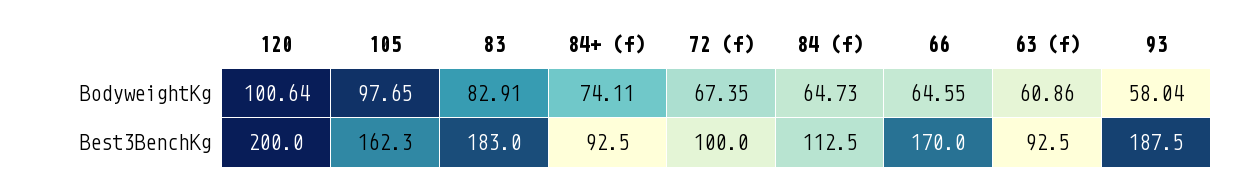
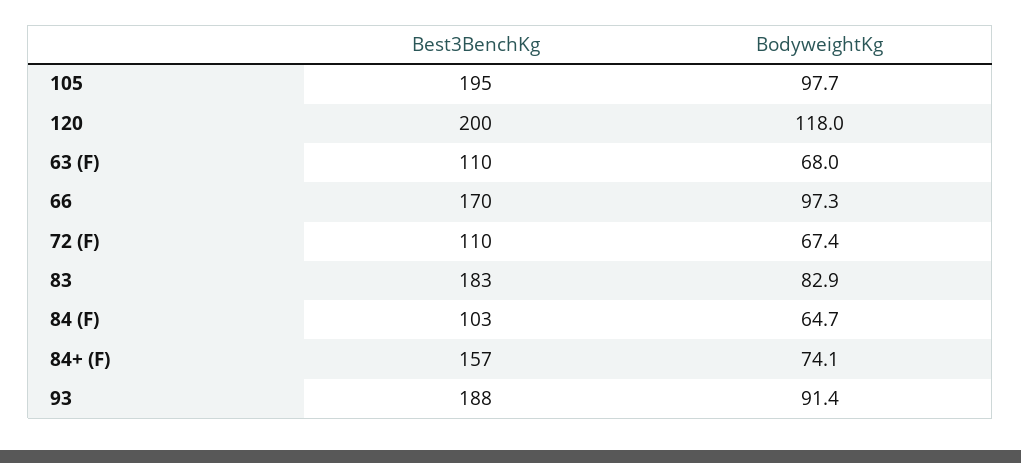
120, BodyweightKg: 100.64 -> 118
66, BodyweightKg: 64.55 -> 97.3
63 (f), BodyweightKg: 60.86 -> 68
93, BodyweightKg: 58.04 -> 91.4
105, Best3BenchKg: 162.3 -> 195
84+ (f), Best3BenchKg: 92.5 -> 157
72 (f), Best3BenchKg: 100 -> 110
84 (f), Best3BenchKg: 112.5 -> 103
63 (f), Best3BenchKg: 92.5 -> 110

